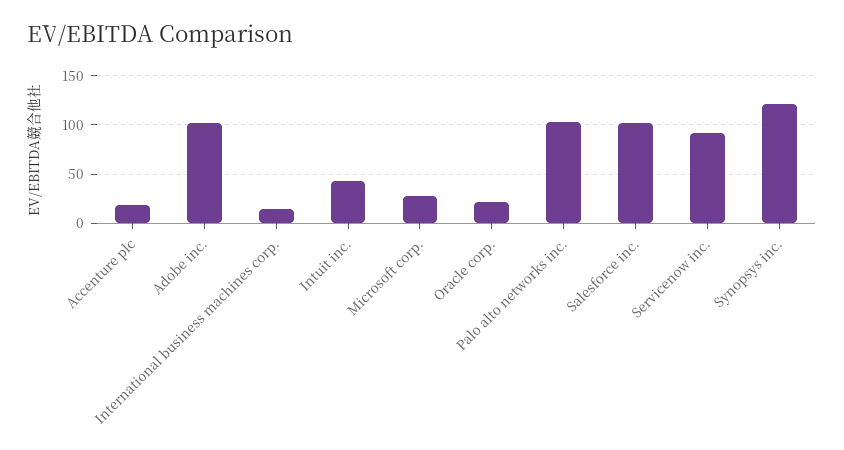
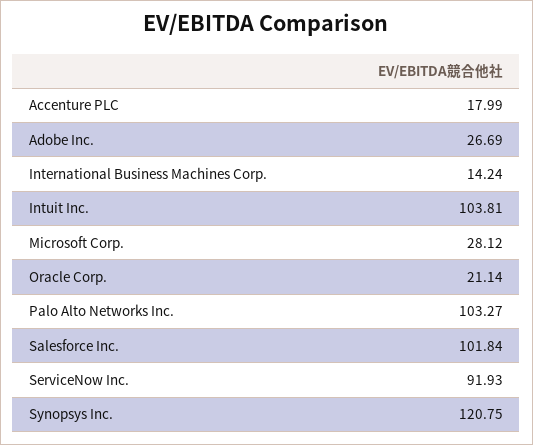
Adobe inc.: 100 -> 26.69
Intuit inc.: 40 -> 103.81

